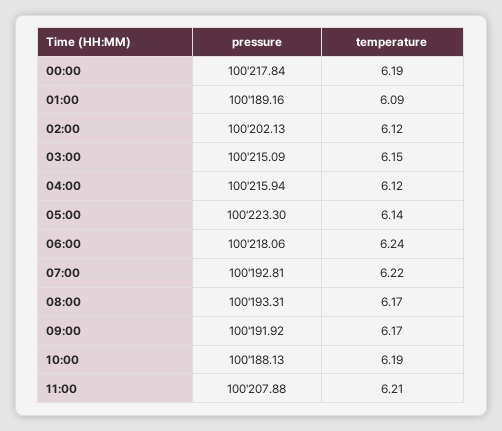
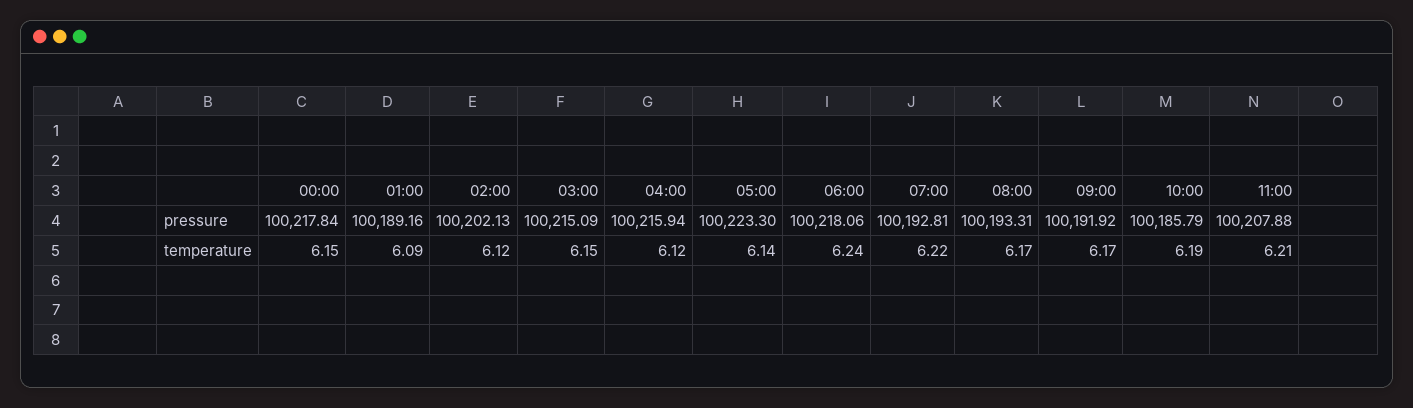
temperature, 00:00: 6.19 -> 6.15
pressure, 10:00: 100188.13 -> 100185.79

